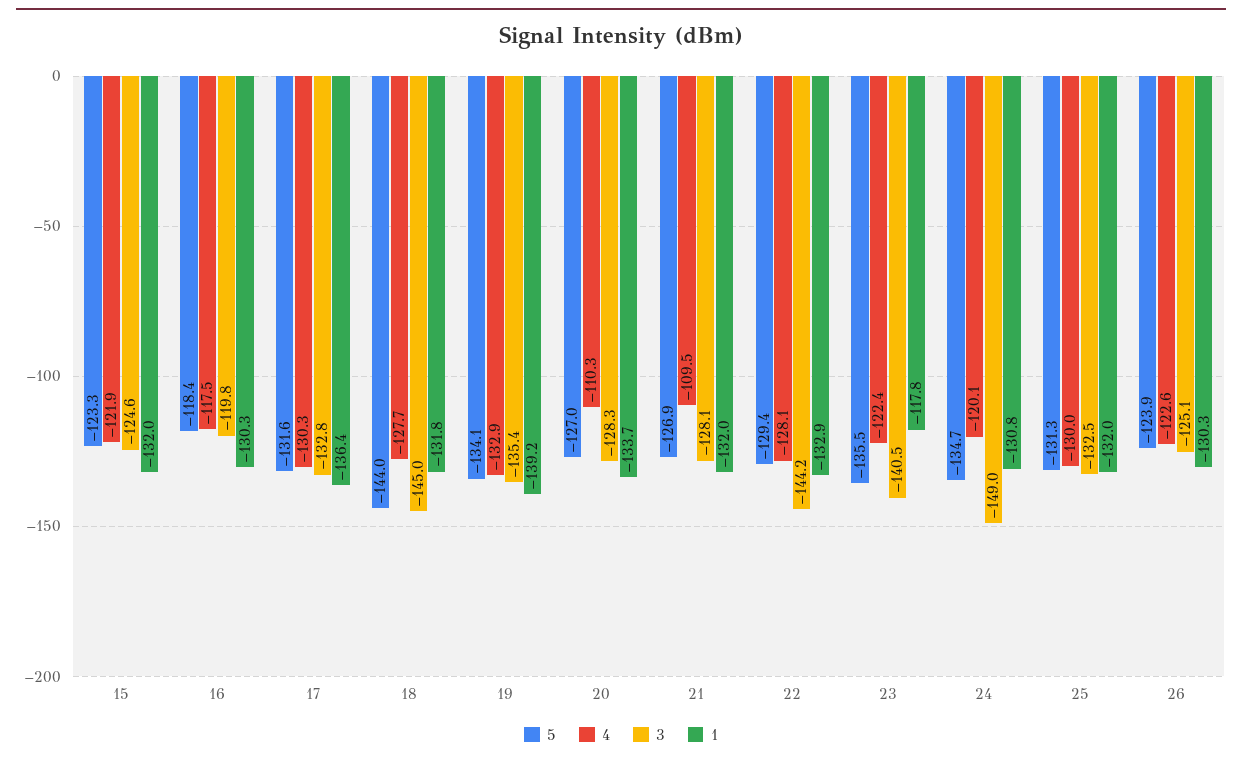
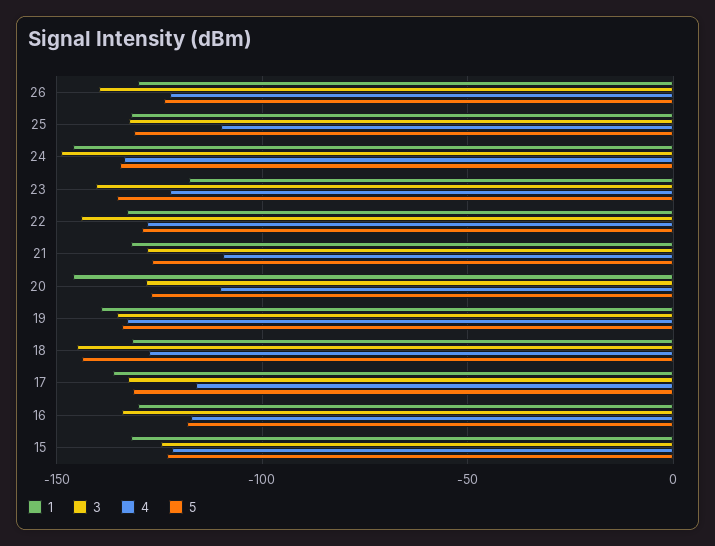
3, 16: -119.8 -> -135
4, 17: -130.3 -> -115
1, 20: -133.7 -> -145
4, 24: -120.1 -> -135
1, 24: -130.8 -> -145
4, 25: -130 -> -110
3, 26: -125.1 -> -140

